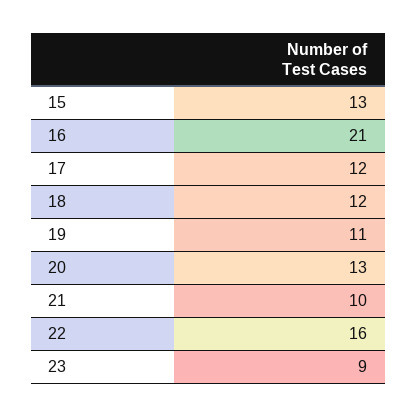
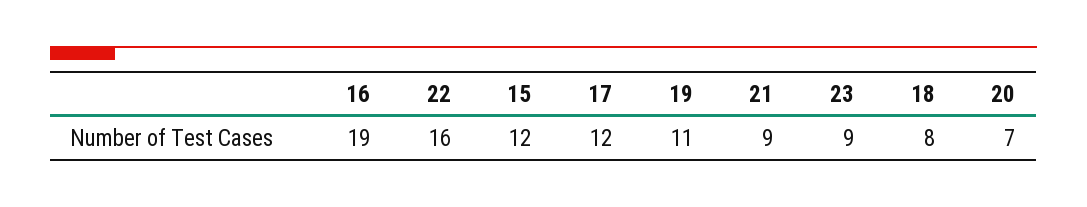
15: 13 -> 12
16: 21 -> 19
18: 12 -> 8
20: 13 -> 7
21: 10 -> 9

